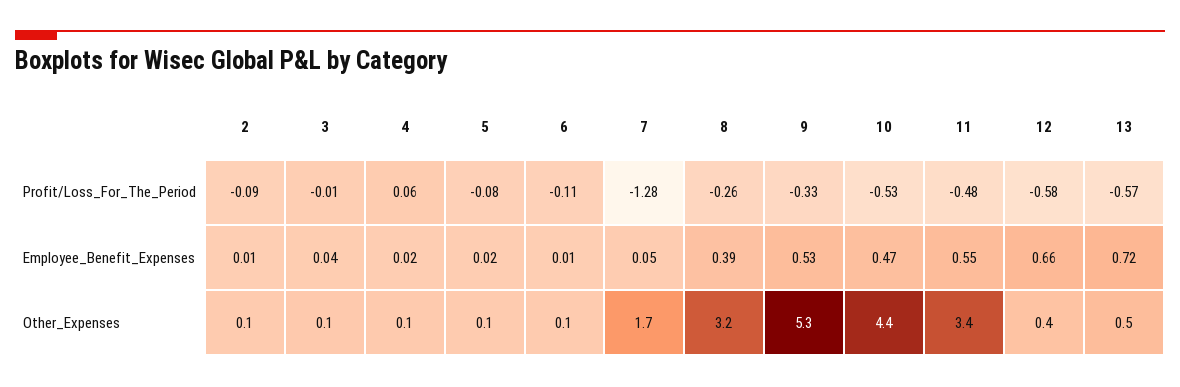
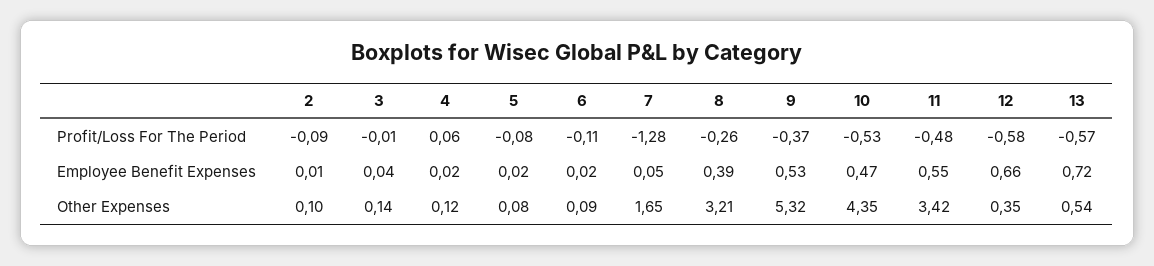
9, Profit/Loss_For_The_Period: -0.33 -> -0.37
6, Employee_Benefit_Expenses: 0.01 -> 0.02

